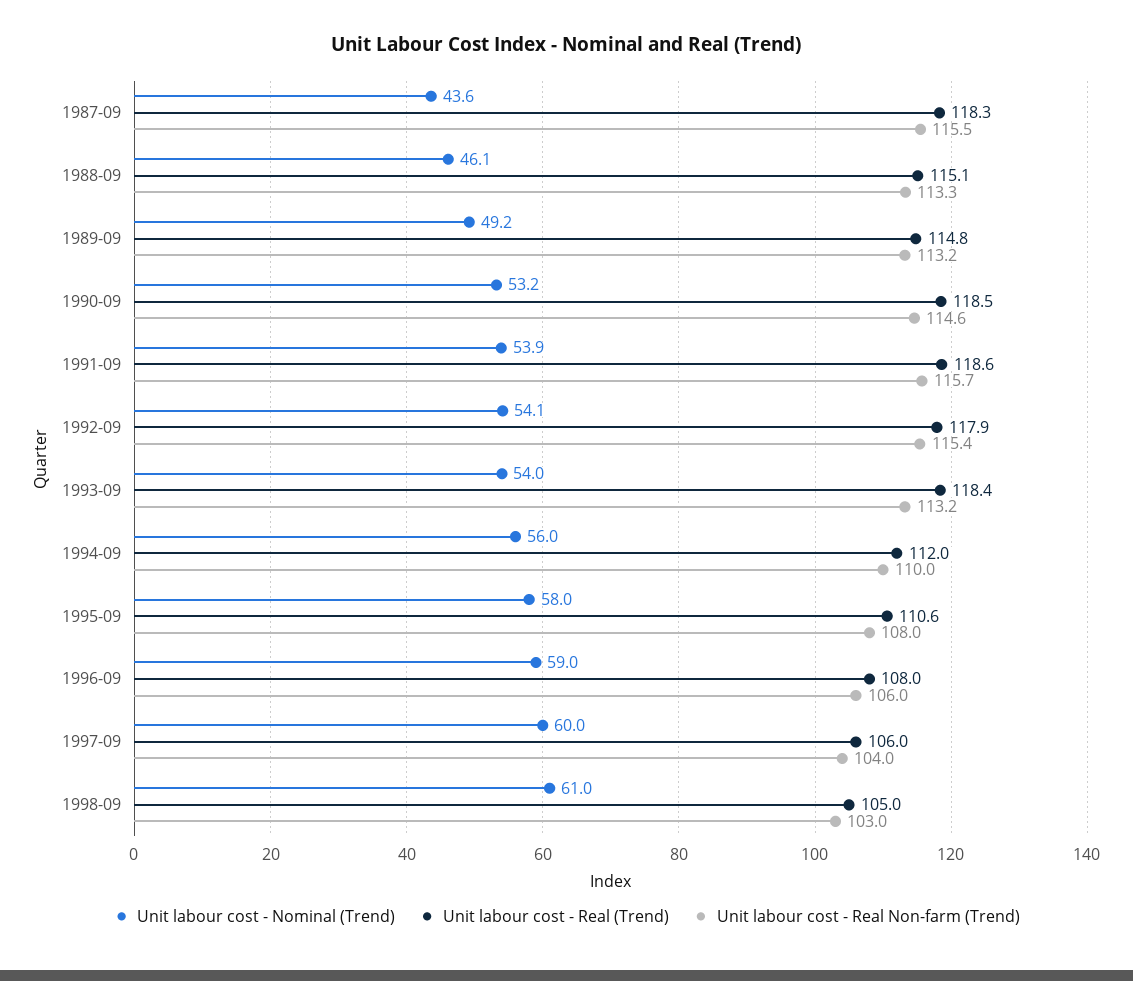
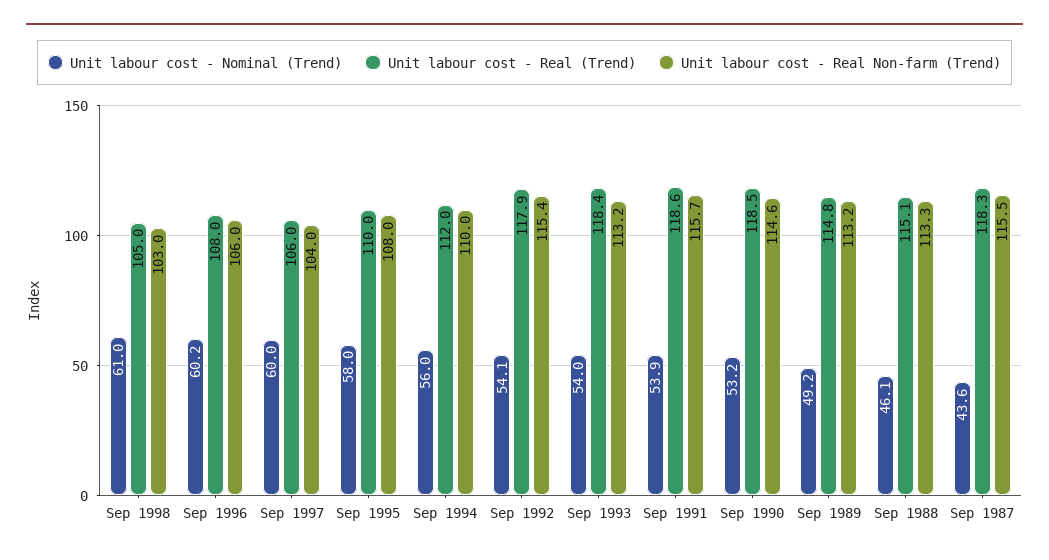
Unit labour cost - Real (Trend), 1995-09: 110.6 -> 110
Unit labour cost - Nominal (Trend), 1996-09: 59 -> 60.2

